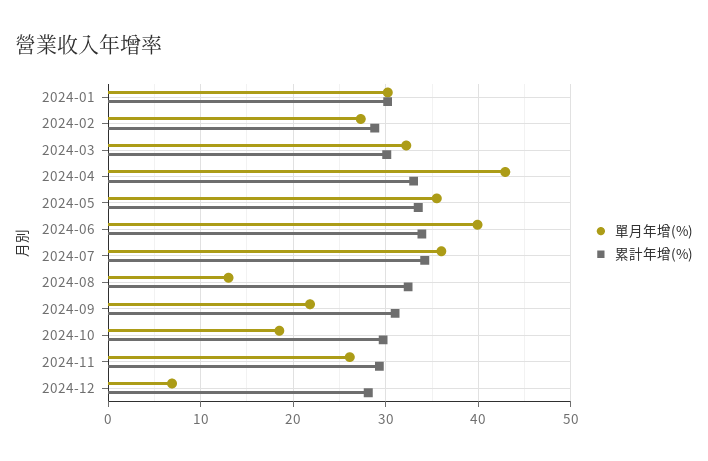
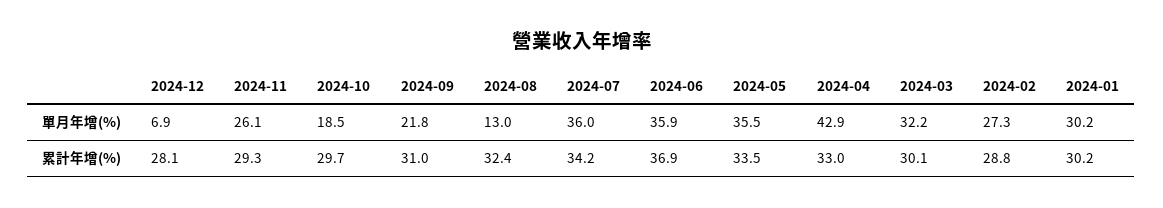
單月年增(%), 2024-06: 40 -> 35.9
累計年增(%), 2024-06: 34 -> 36.9

